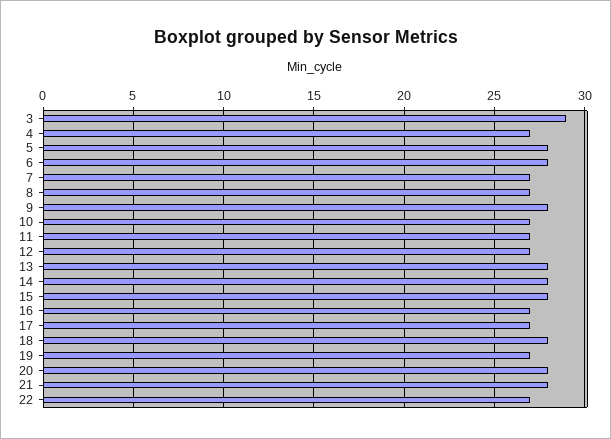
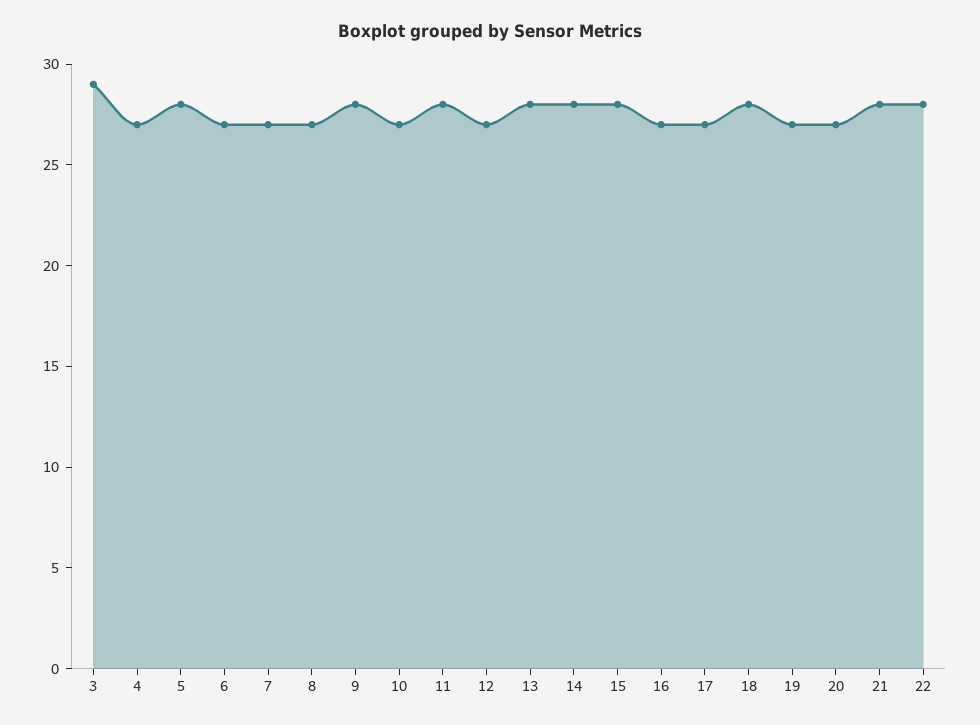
6: 28 -> 27
11: 27 -> 28
20: 28 -> 27
22: 27 -> 28

